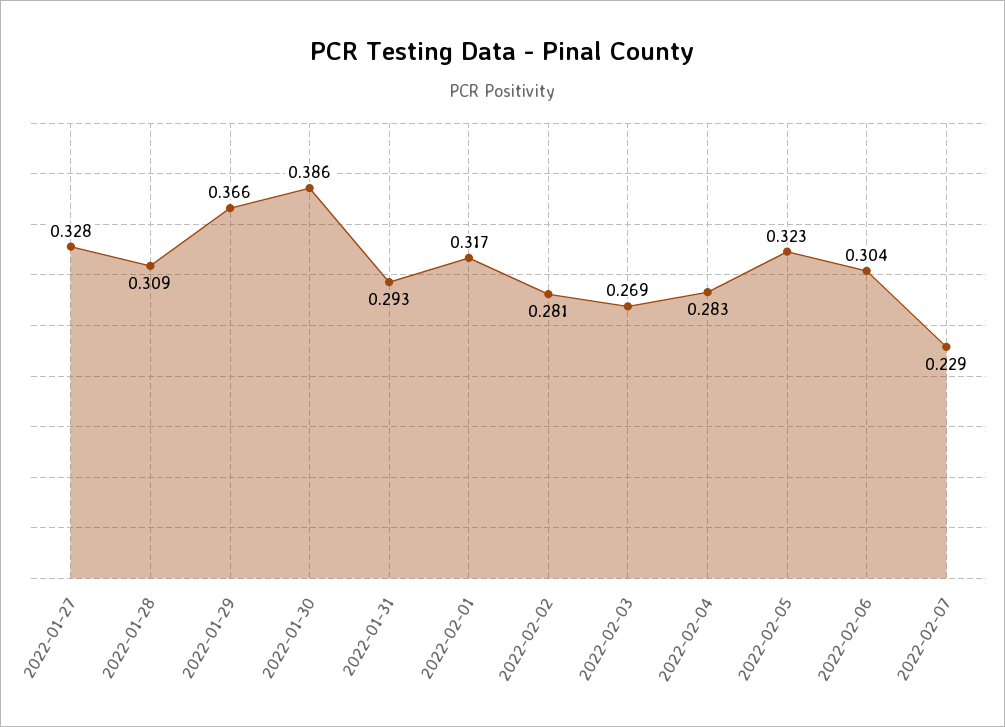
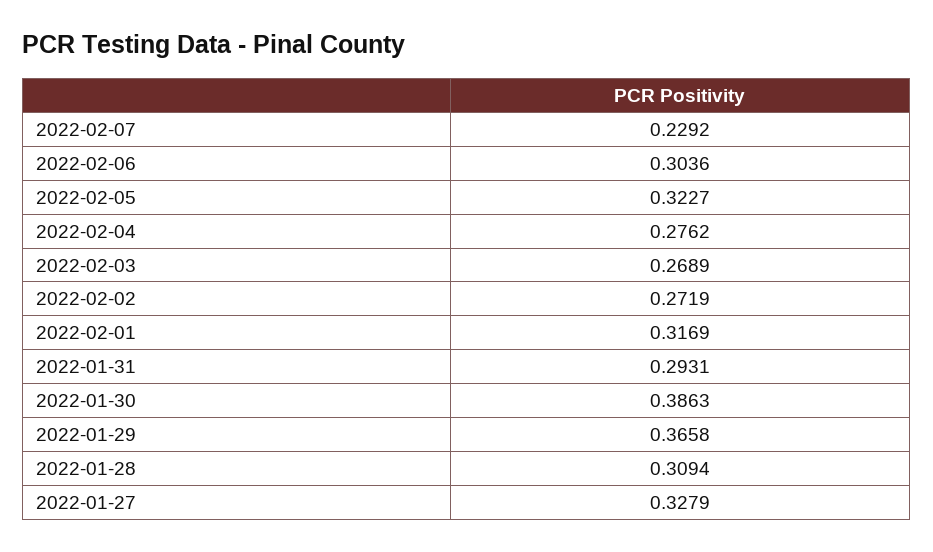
2022-02-02: 0.281 -> 0.2719
2022-02-04: 0.283 -> 0.2762

